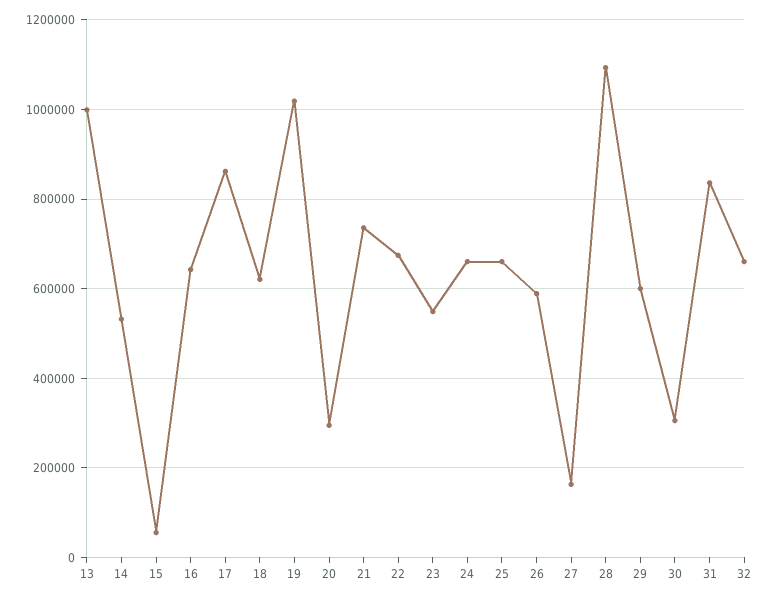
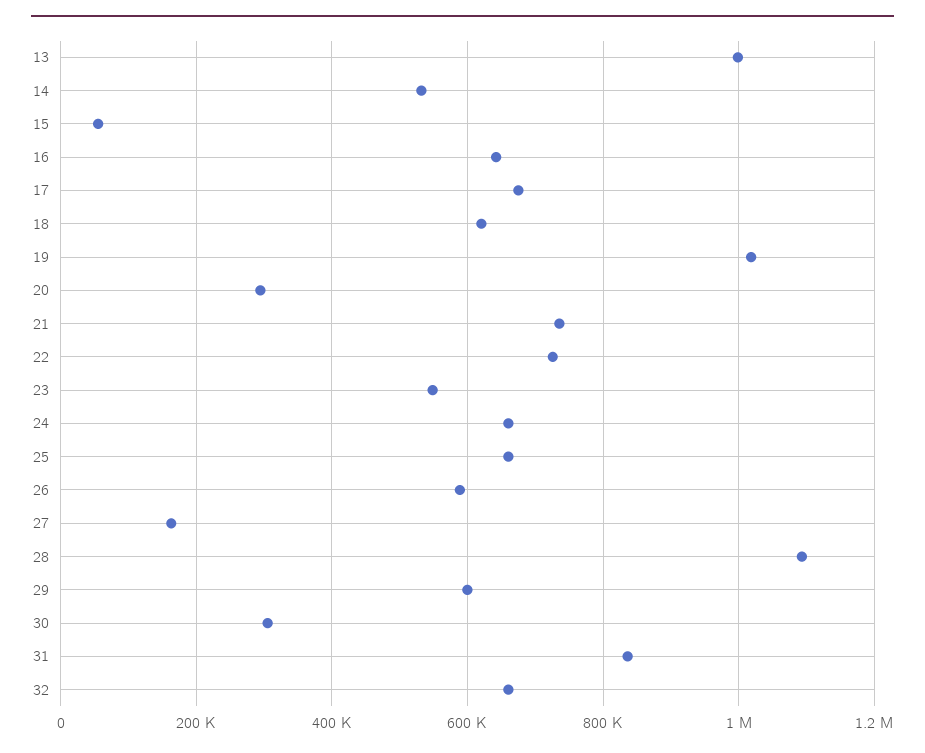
17: 860000 -> 680000
22: 680000 -> 720000

